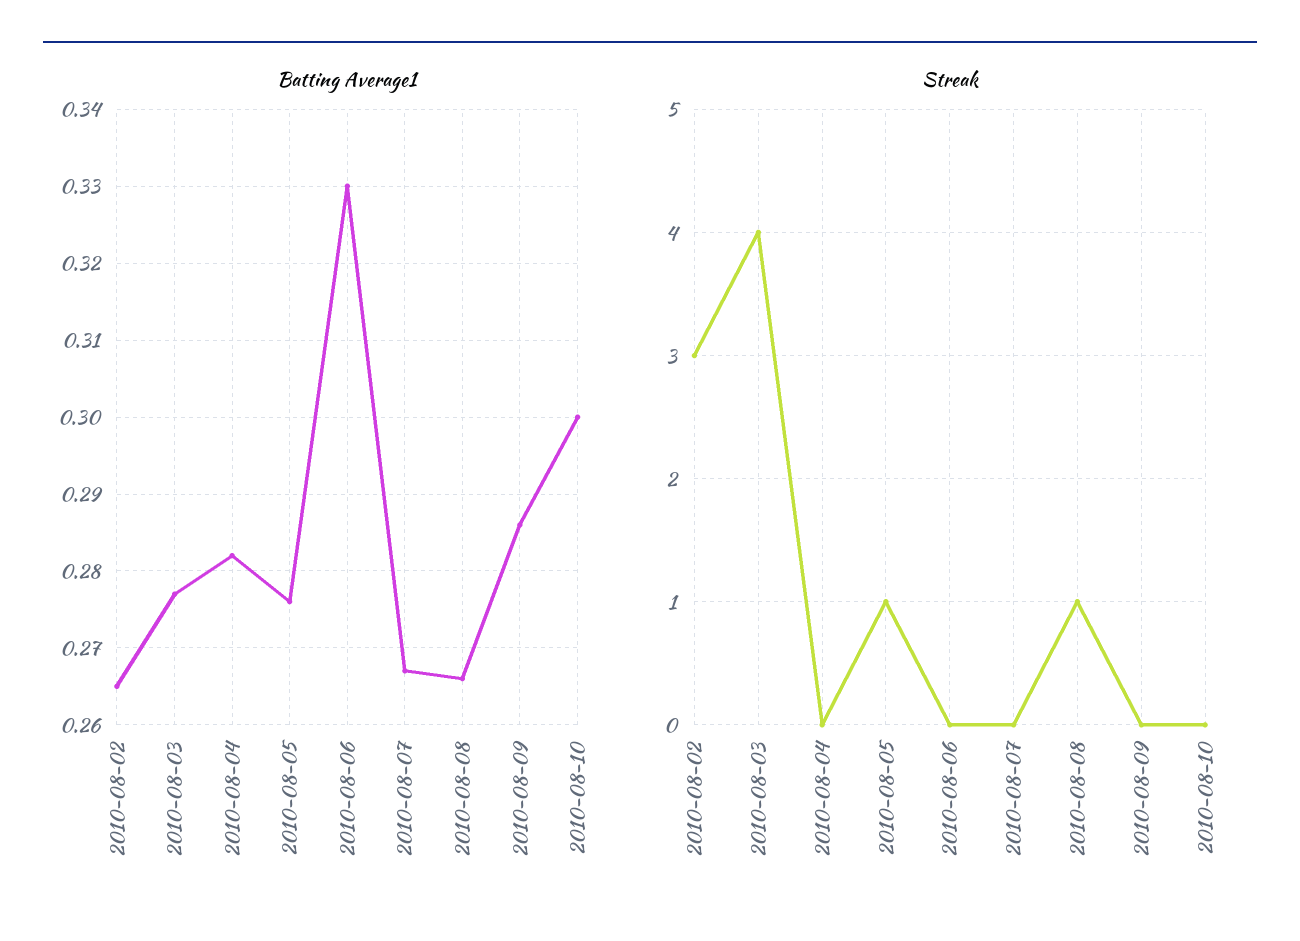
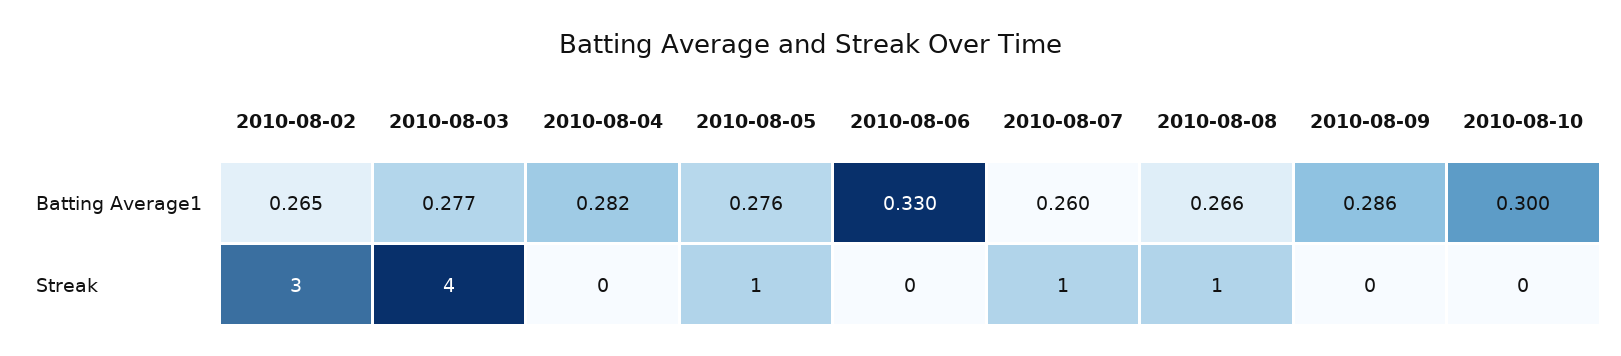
Batting Average1, 2010-08-07: 0.267 -> 0.26
Streak, 2010-08-07: 0 -> 1

